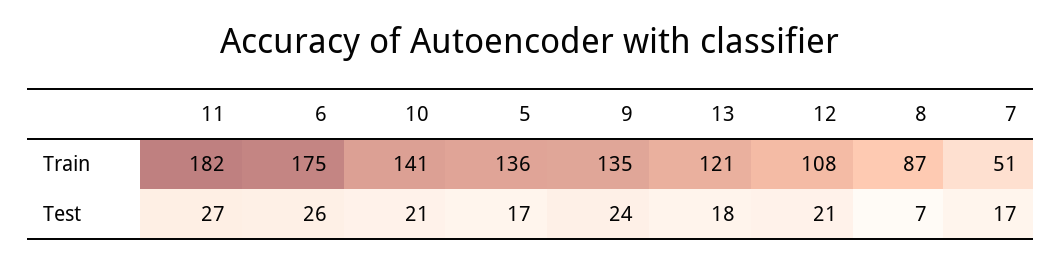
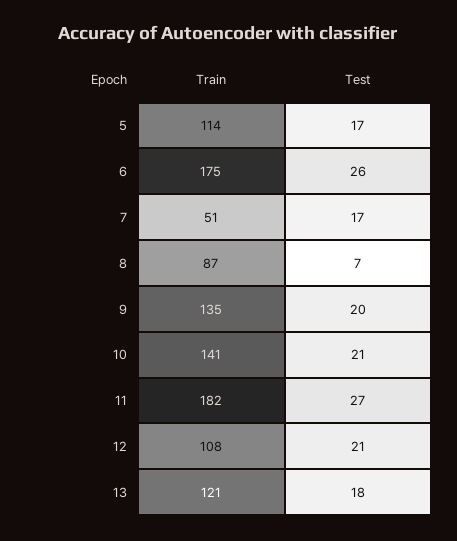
5, Train: 136 -> 114
9, Test: 24 -> 20

